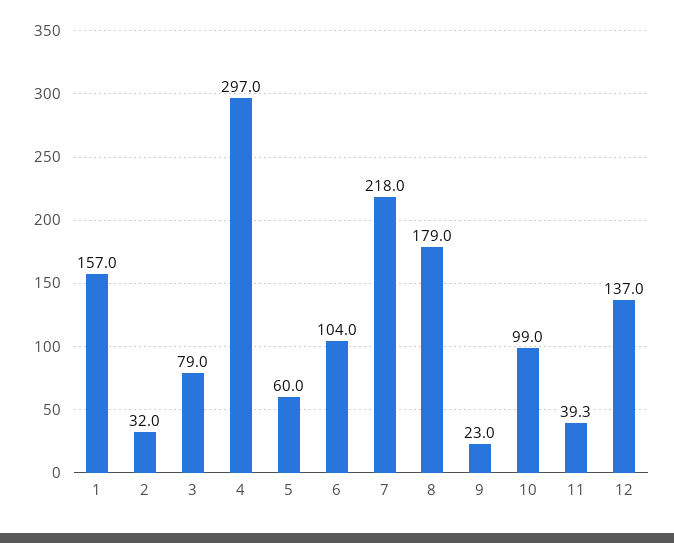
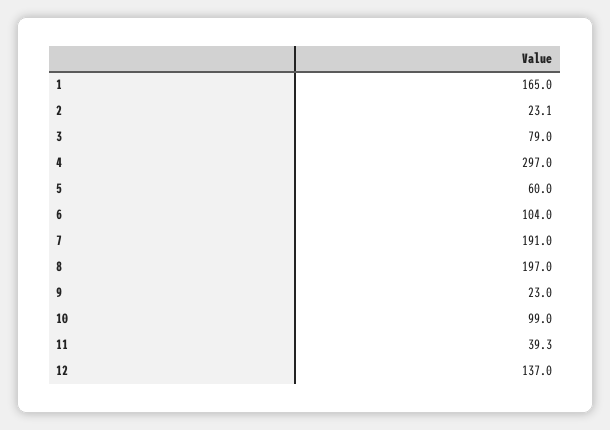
1: 157 -> 165
2: 32 -> 23.1
7: 218 -> 191
8: 179 -> 197

